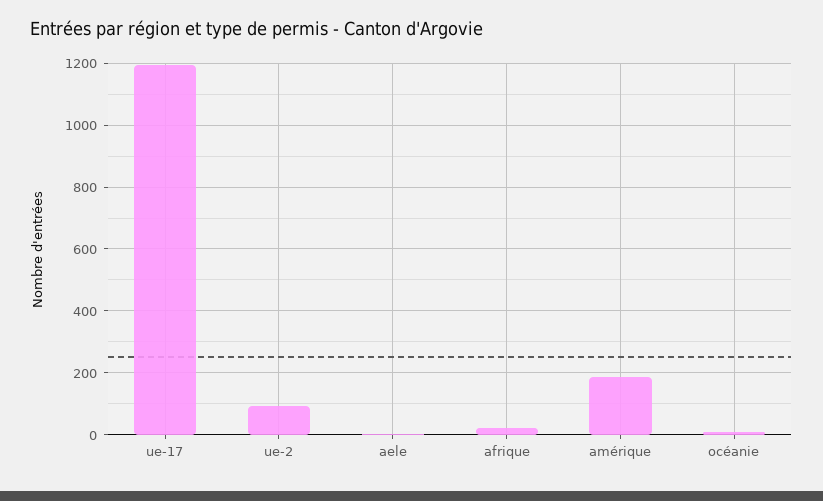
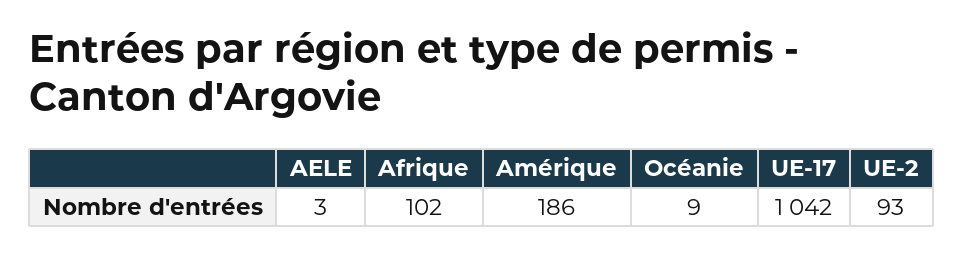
ue-17: 1200 -> 1042
afrique: 20 -> 102

